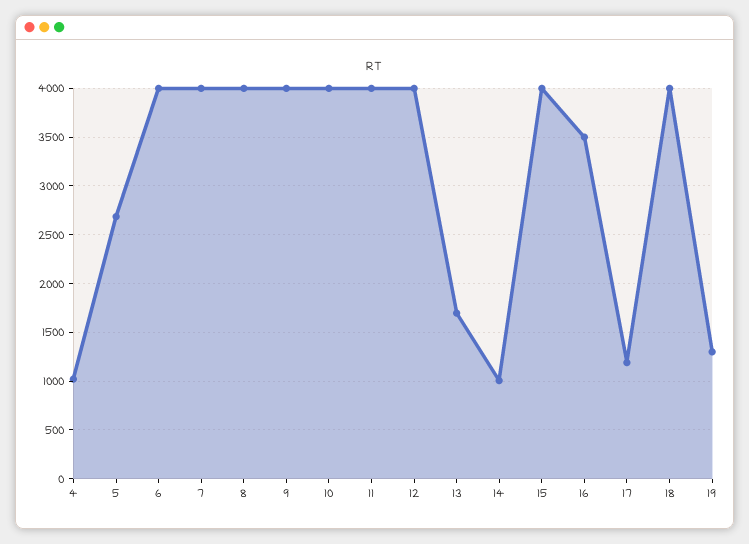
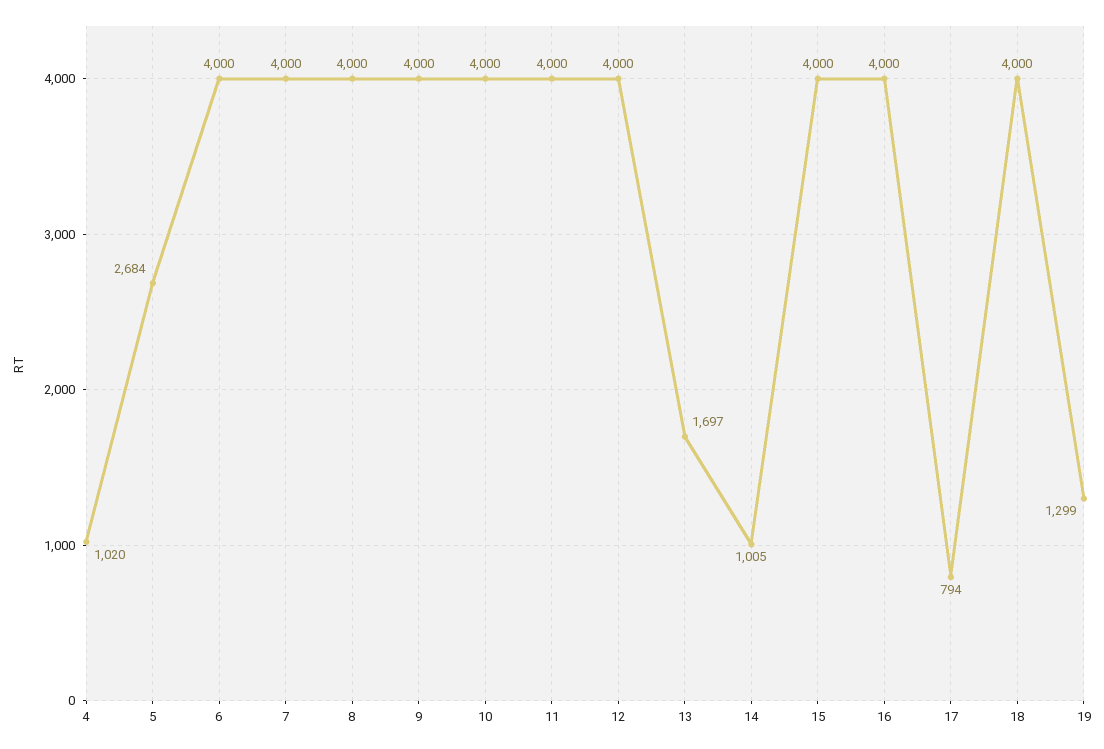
16: 3500 -> 4000
17: 1200 -> 794

